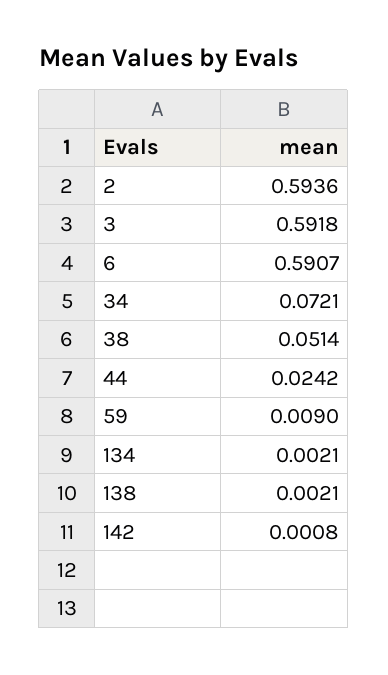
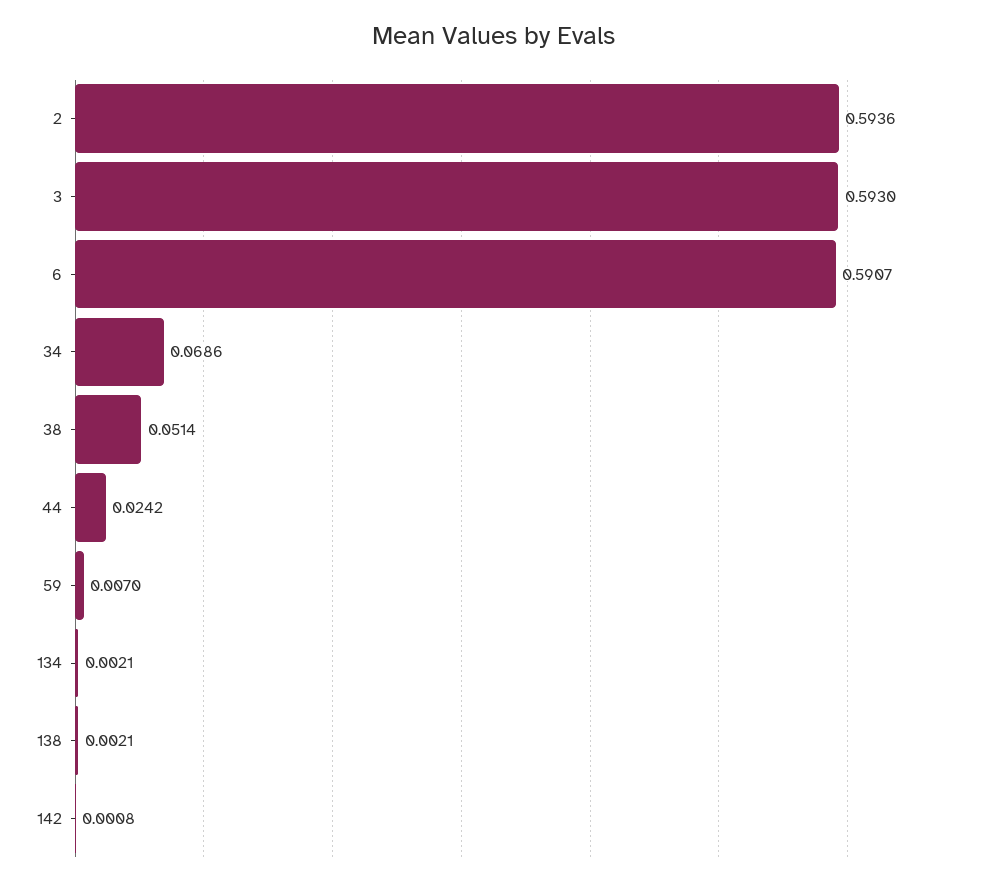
3: 0.5918 -> 0.593
34: 0.0721 -> 0.0686
59: 0.009 -> 0.007

